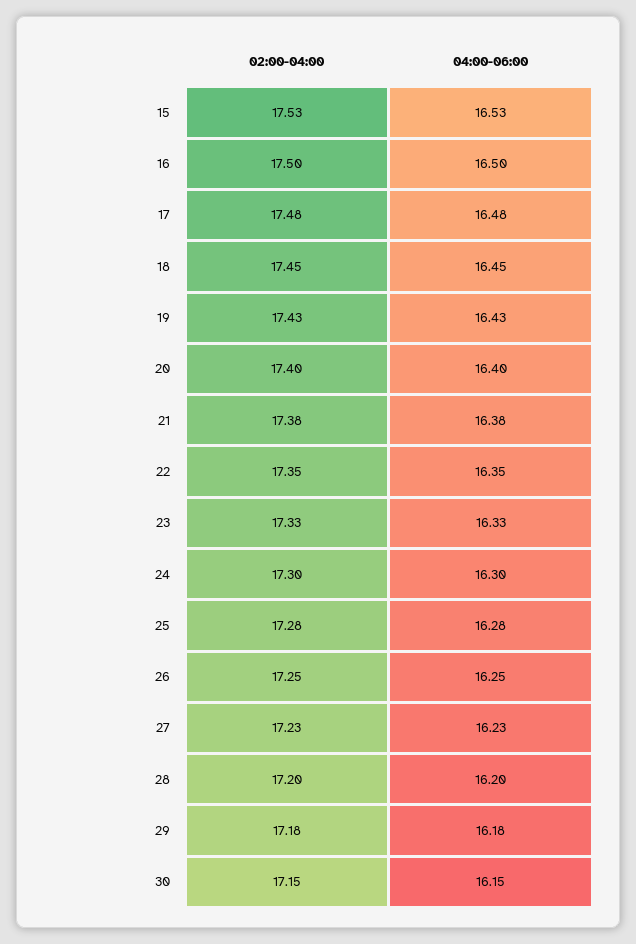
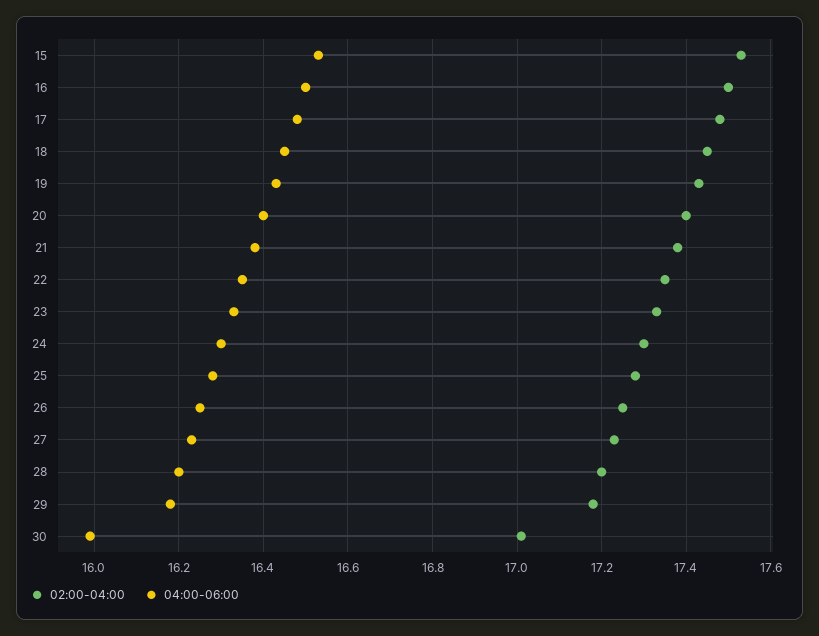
02:00-04:00, 30: 17.15 -> 17
04:00-06:00, 30: 16.15 -> 16

